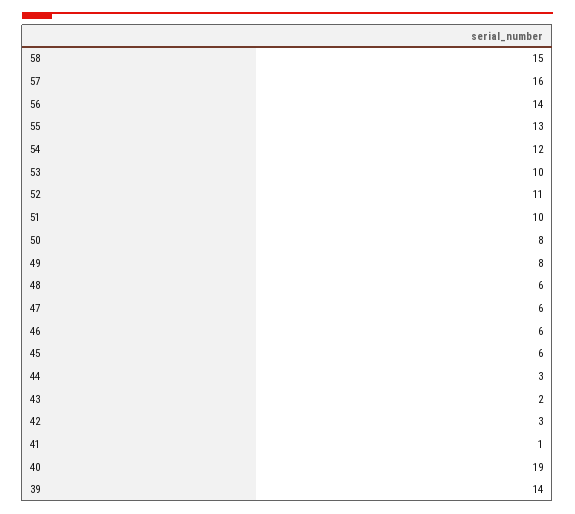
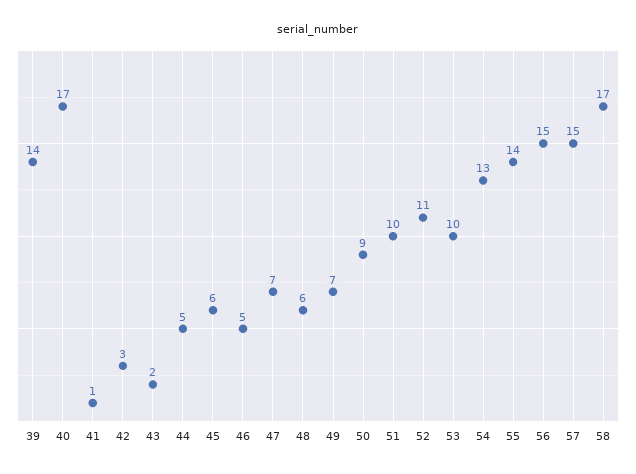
58: 15 -> 17
57: 16 -> 15
56: 14 -> 15
55: 13 -> 14
54: 12 -> 13
50: 8 -> 9
49: 8 -> 7
47: 6 -> 7
46: 6 -> 5
44: 3 -> 5
40: 19 -> 17

